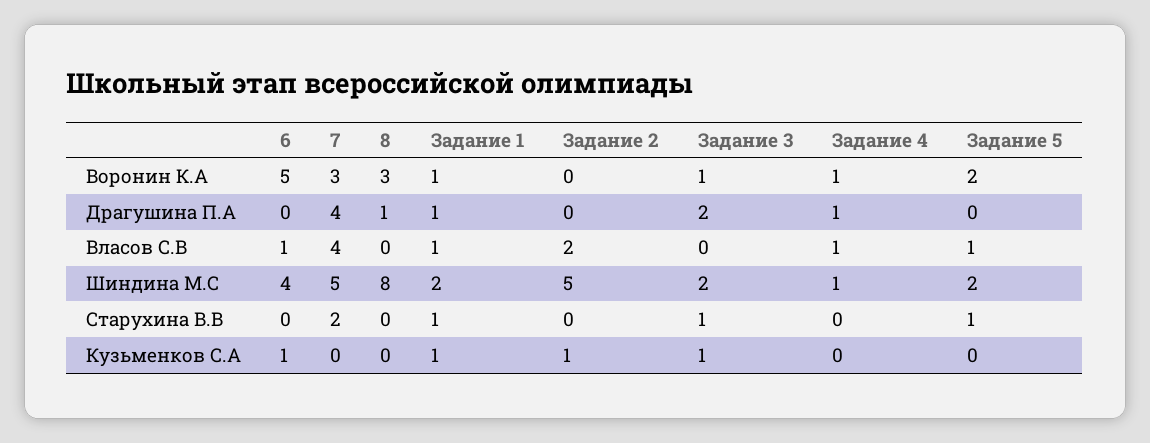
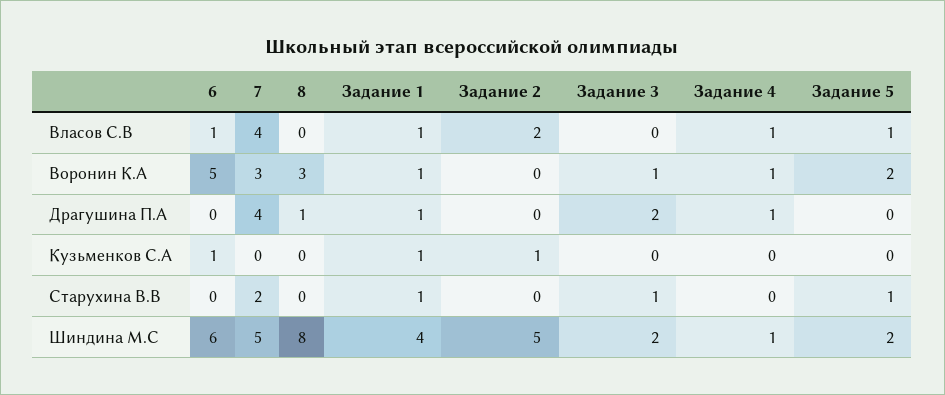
6, Шиндина М.С: 4 -> 6
Задание 1, Шиндина М.С: 2 -> 4
Задание 3, Кузьменков С.А: 1 -> 0

